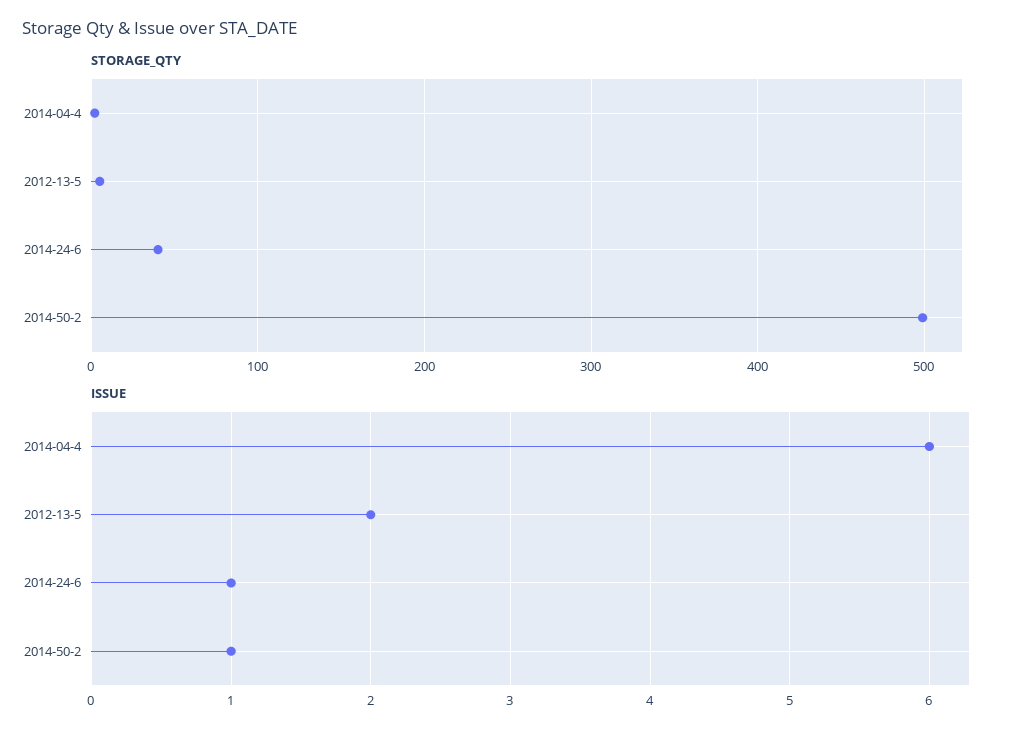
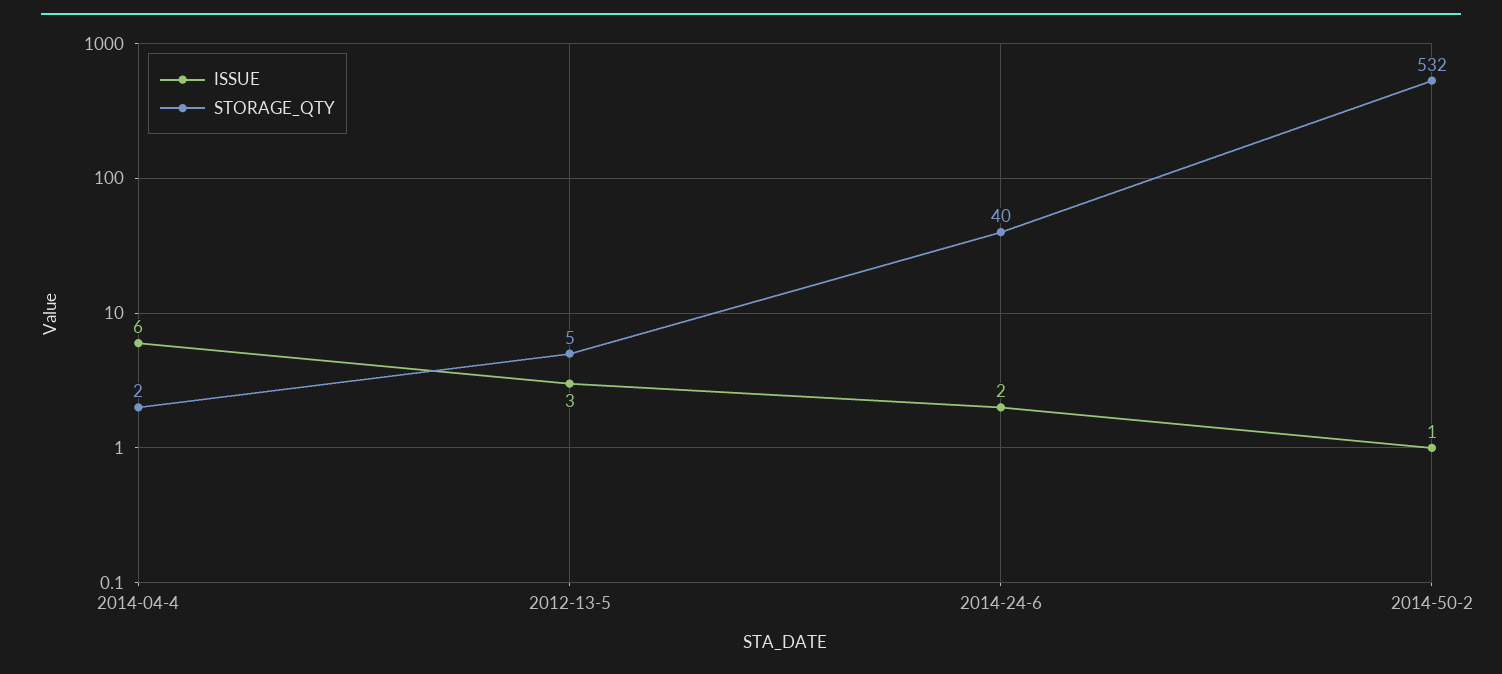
STORAGE_QTY, 2014-50-2: 500 -> 532
ISSUE, 2012-13-5: 2 -> 3
ISSUE, 2014-24-6: 1 -> 2

